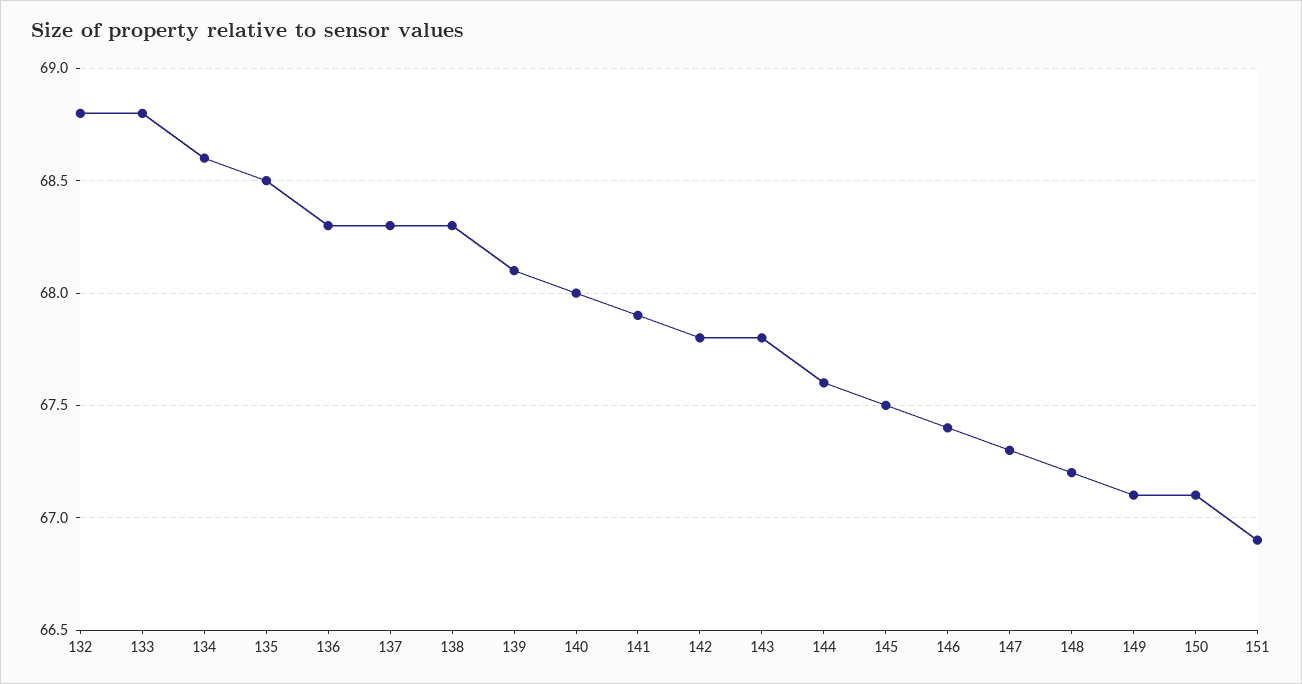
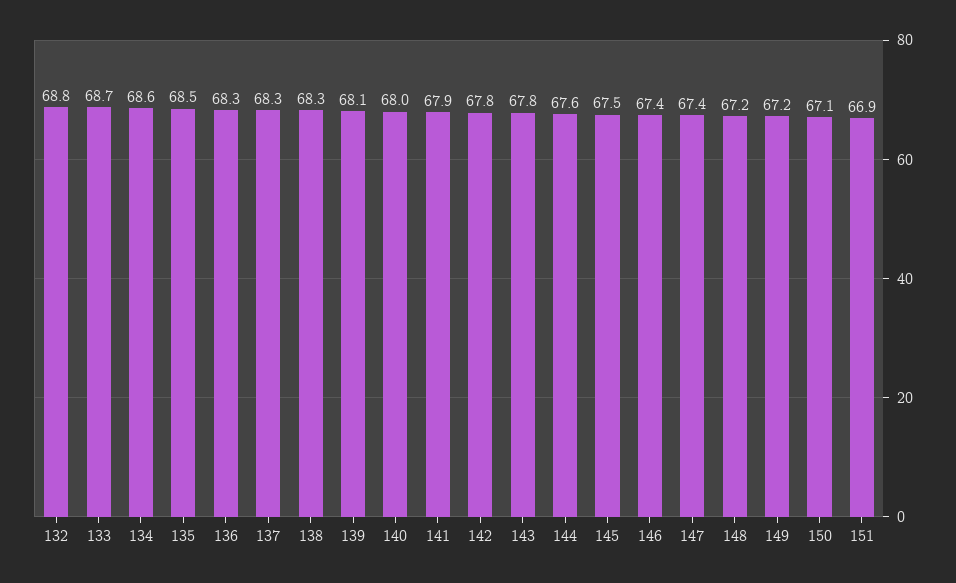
133: 68.8 -> 68.7
147: 67.3 -> 67.4
149: 67.1 -> 67.2

